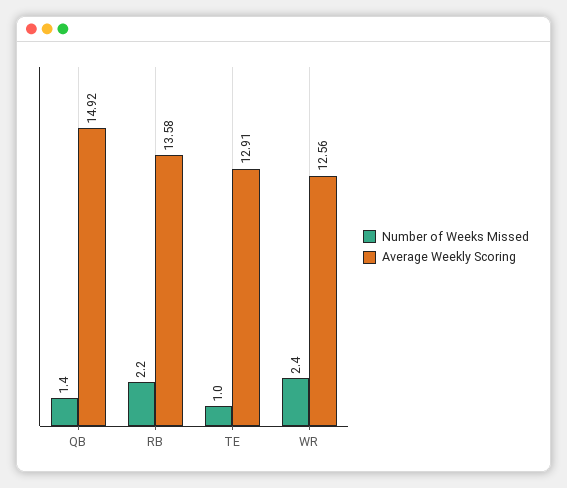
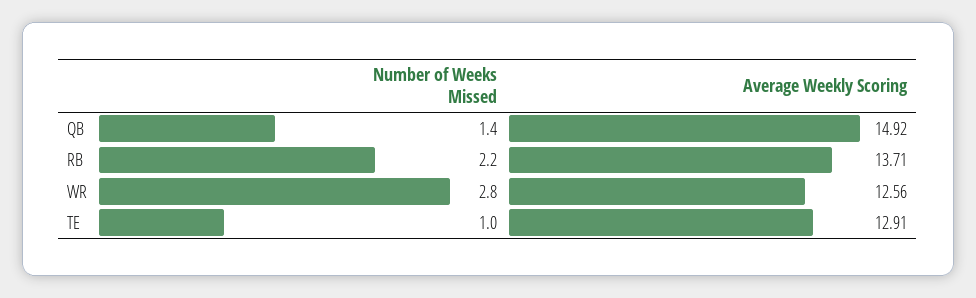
Average Weekly Scoring, RB: 13.58 -> 13.71
Number of Weeks Missed, WR: 2.4 -> 2.8

